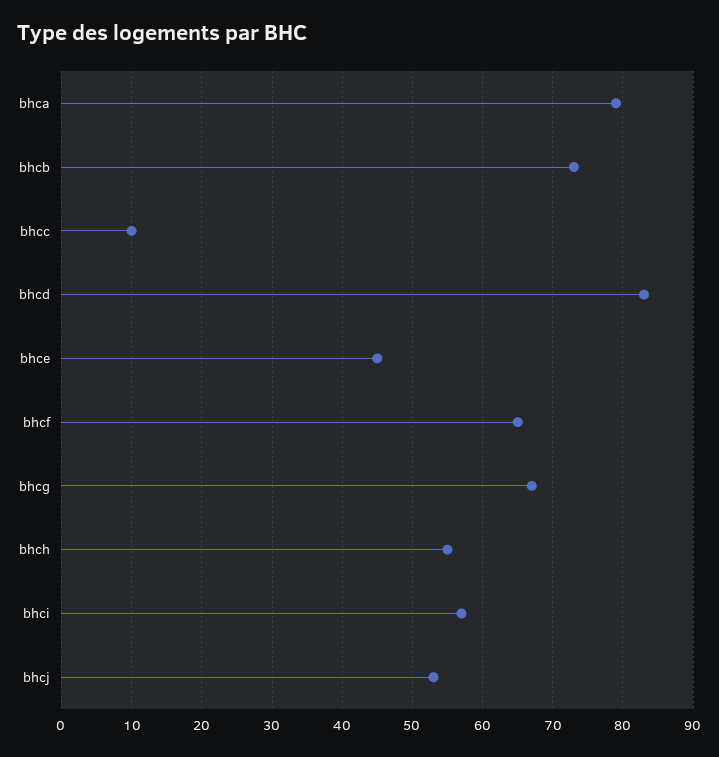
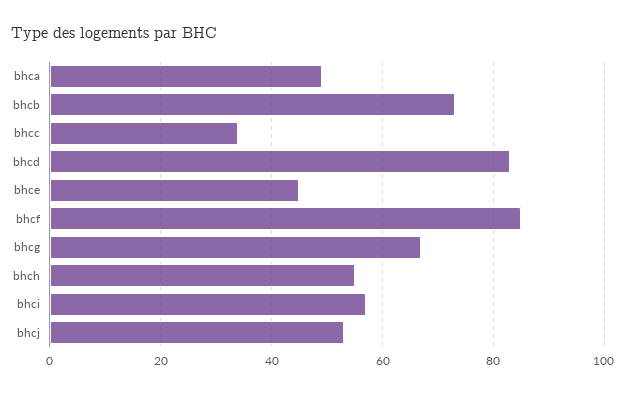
bhca: 79 -> 50
bhcc: 10 -> 35
bhcf: 65 -> 85

